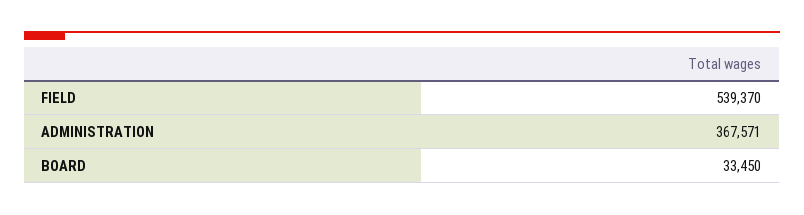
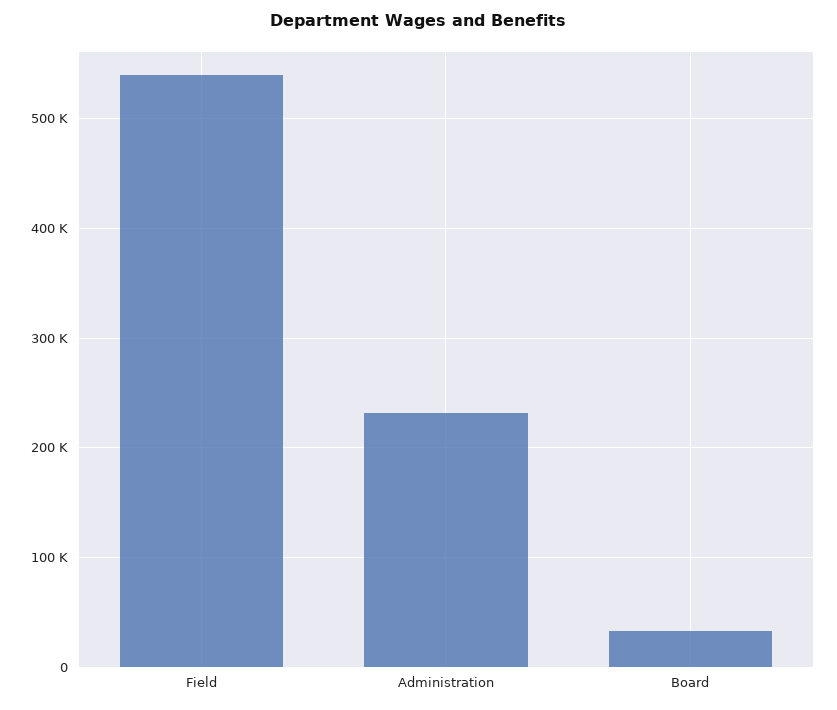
ADMINISTRATION: 367571 -> 230000

